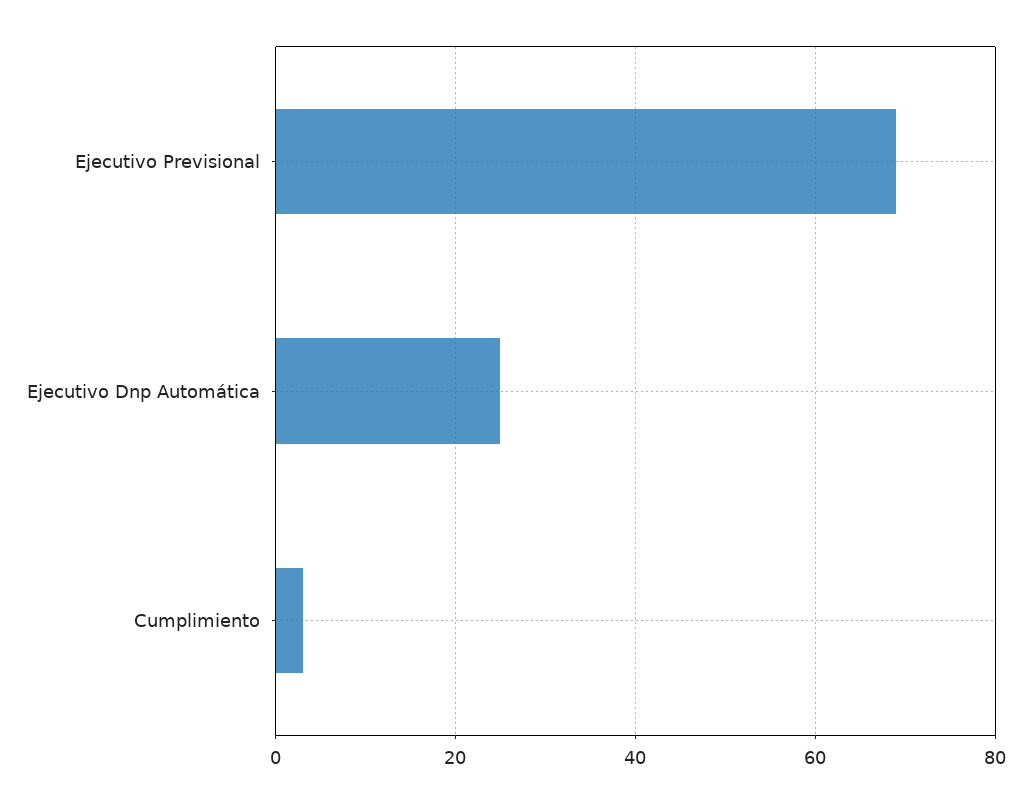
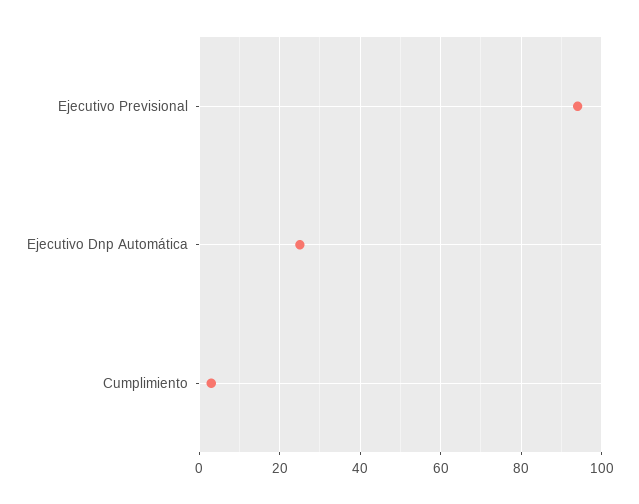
Ejecutivo Previsional: 70 -> 95

